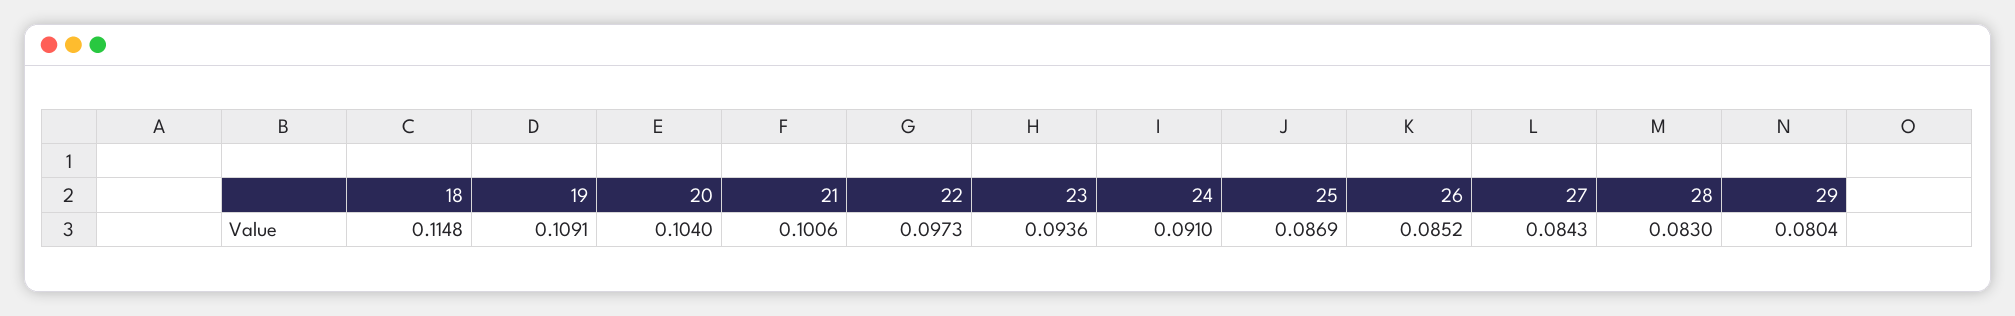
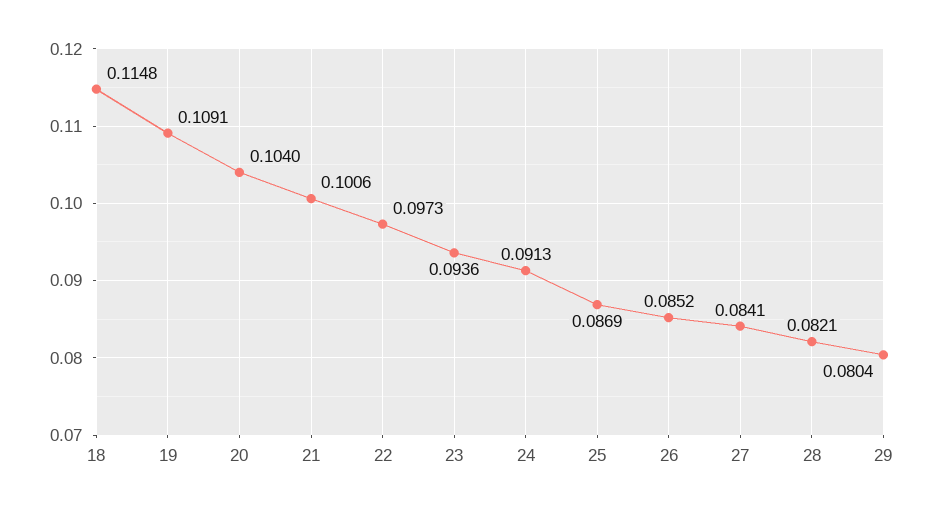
24: 0.091 -> 0.0913
27: 0.0843 -> 0.0841
28: 0.083 -> 0.0821

